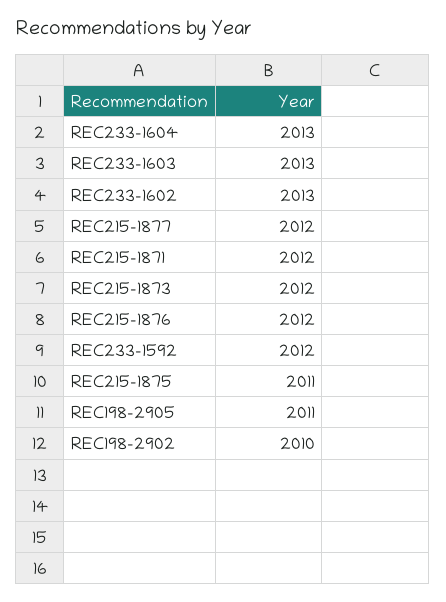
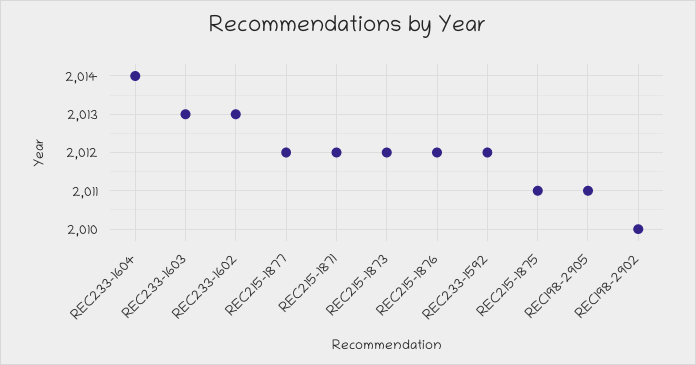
REC233-1604: 2013 -> 2014

